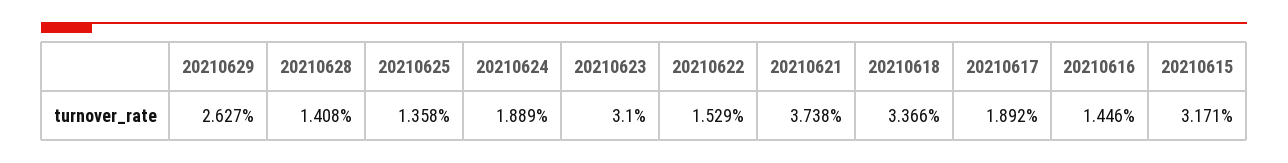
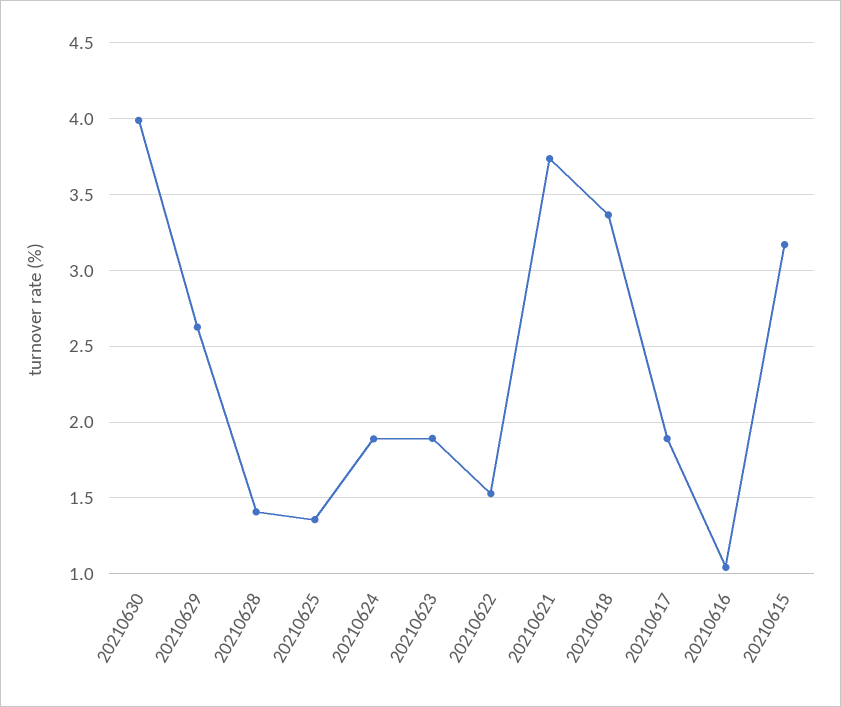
20210623: 3.1 -> 1.9
20210616: 1.446 -> 1.05
20210630: none -> 4

